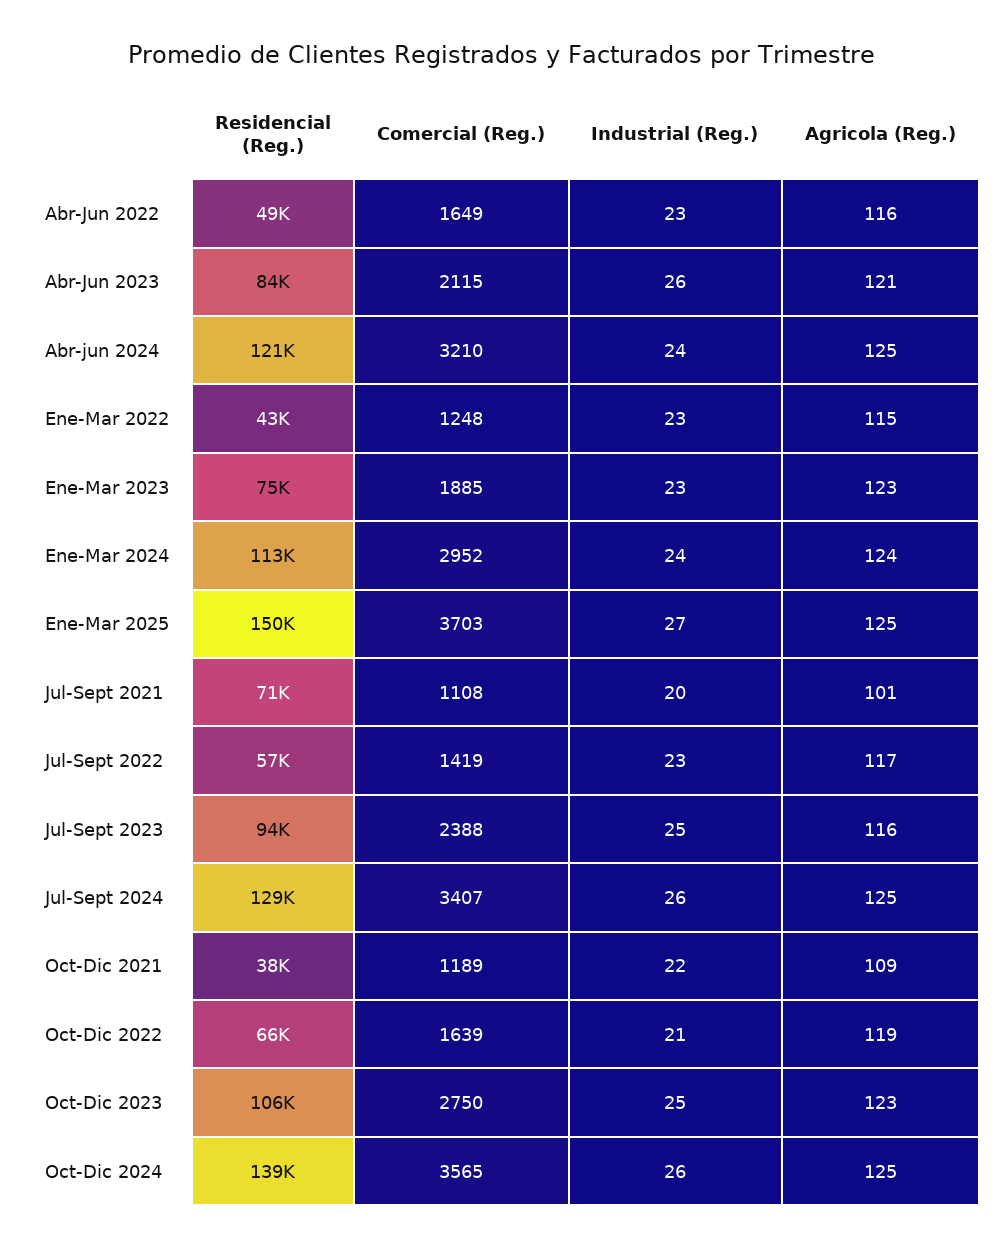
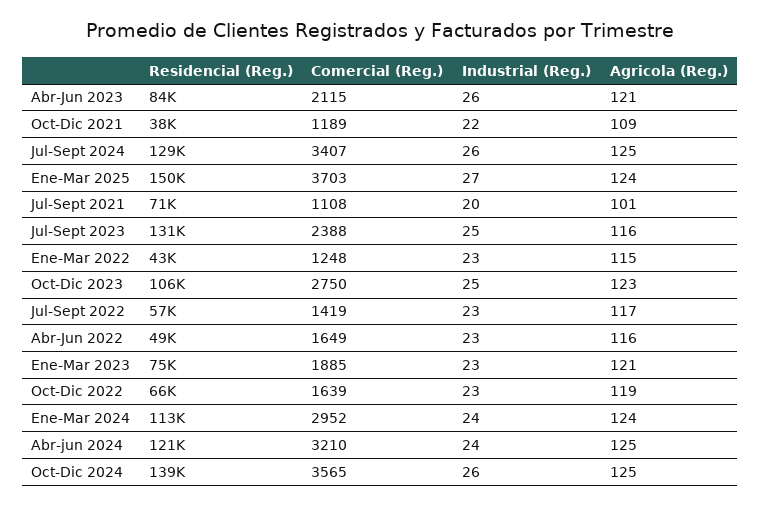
Agricola (Reg.), Ene-Mar 2023: 123 -> 121
Agricola (Reg.), Ene-Mar 2025: 125 -> 124
Residencial (Reg.), Jul-Sept 2023: 94000 -> 131000
Industrial (Reg.), Oct-Dic 2022: 21 -> 23

